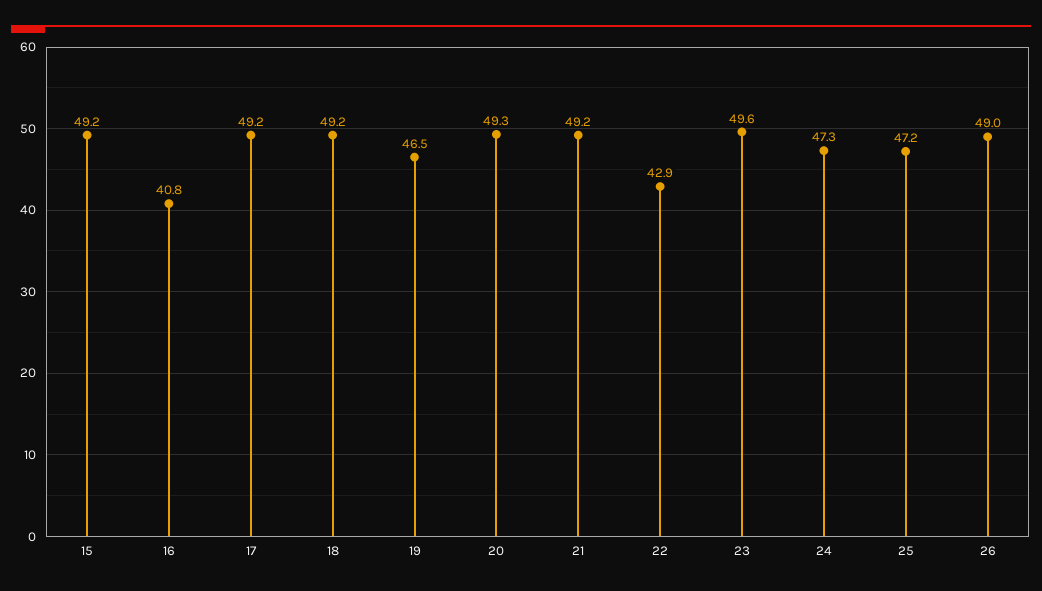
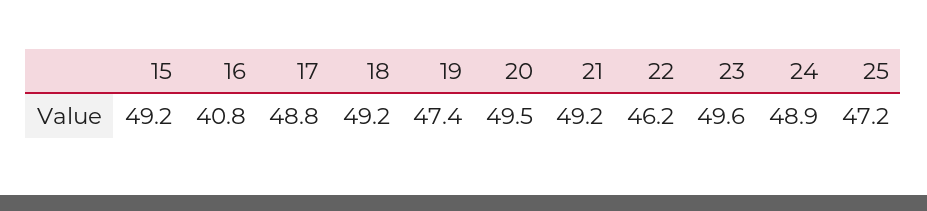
17: 49.2 -> 48.8
19: 46.5 -> 47.4
20: 49.3 -> 49.5
22: 42.9 -> 46.2
24: 47.3 -> 48.9
26: 49 -> none

